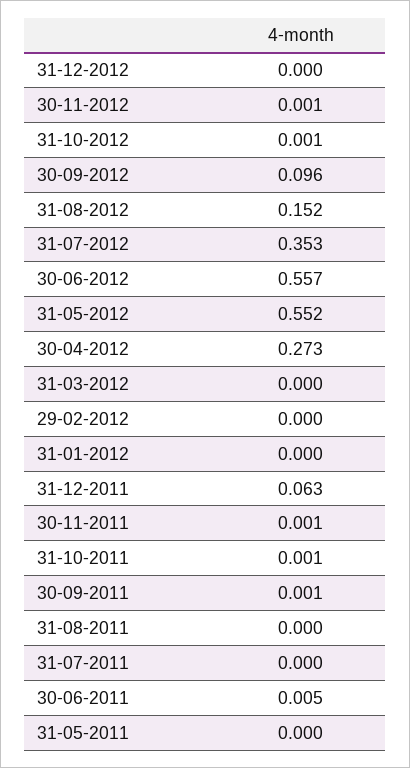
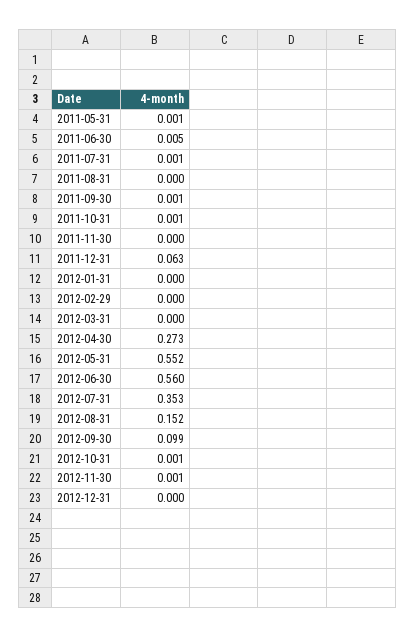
30-09-2012: 0.096 -> 0.099
30-06-2012: 0.557 -> 0.56
30-11-2011: 0.001 -> 0
31-07-2011: 0 -> 0.001
31-05-2011: 0 -> 0.001

